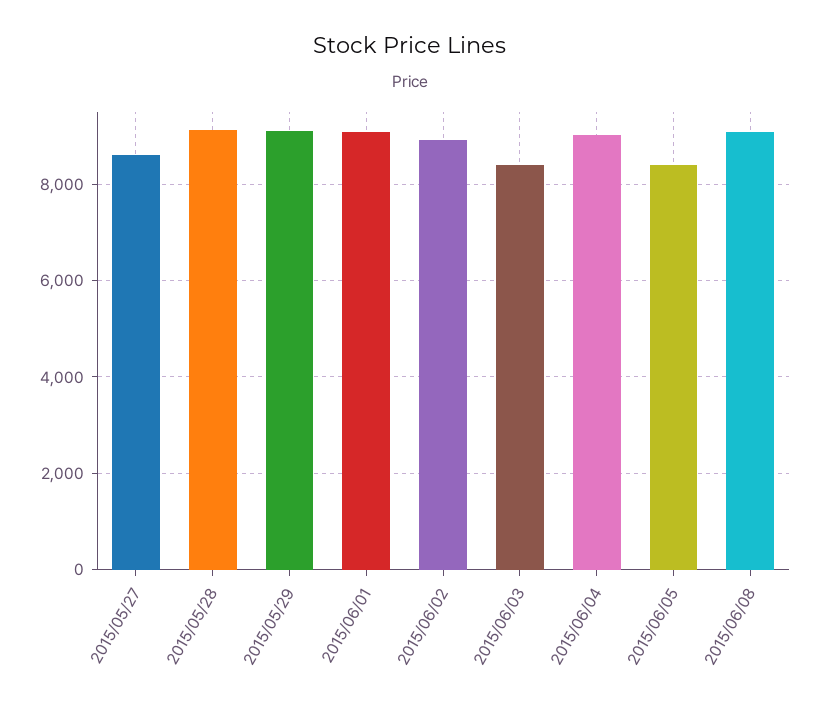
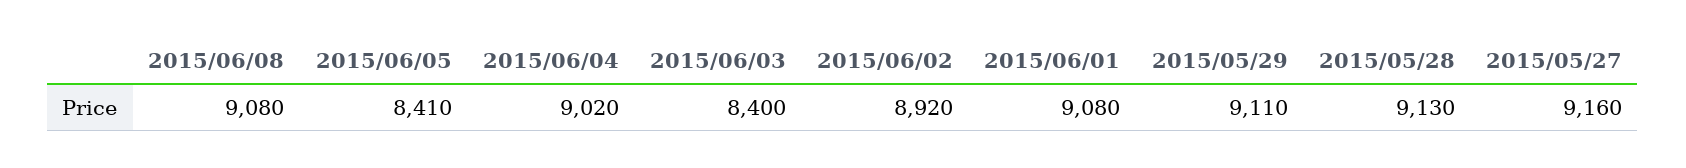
2015/05/27: 8600 -> 9160

